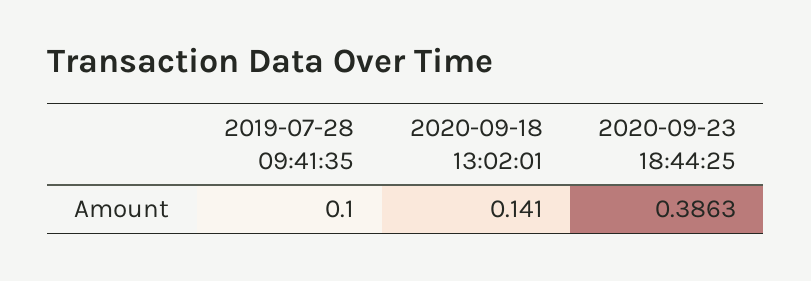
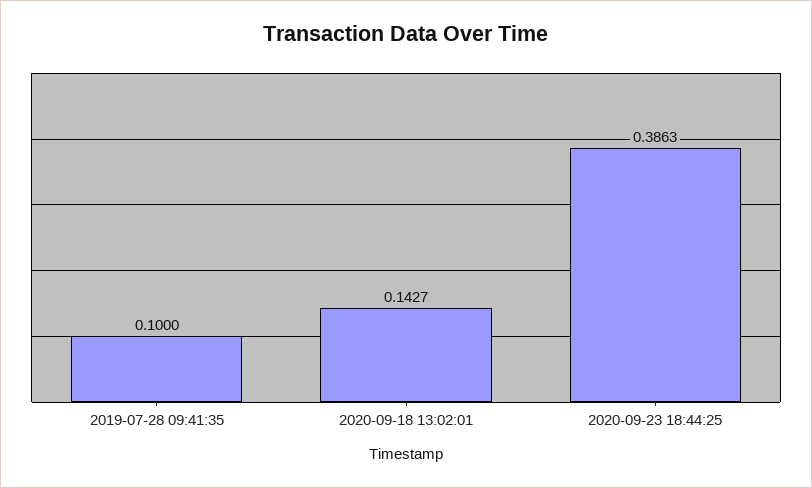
2020-09-18 13:02:01: 0.141 -> 0.1427

